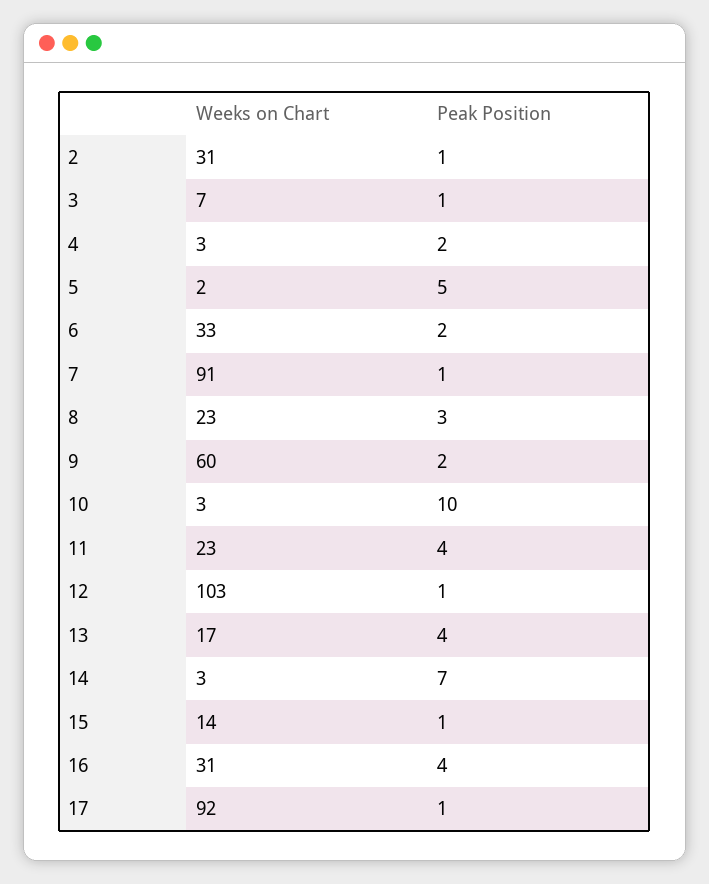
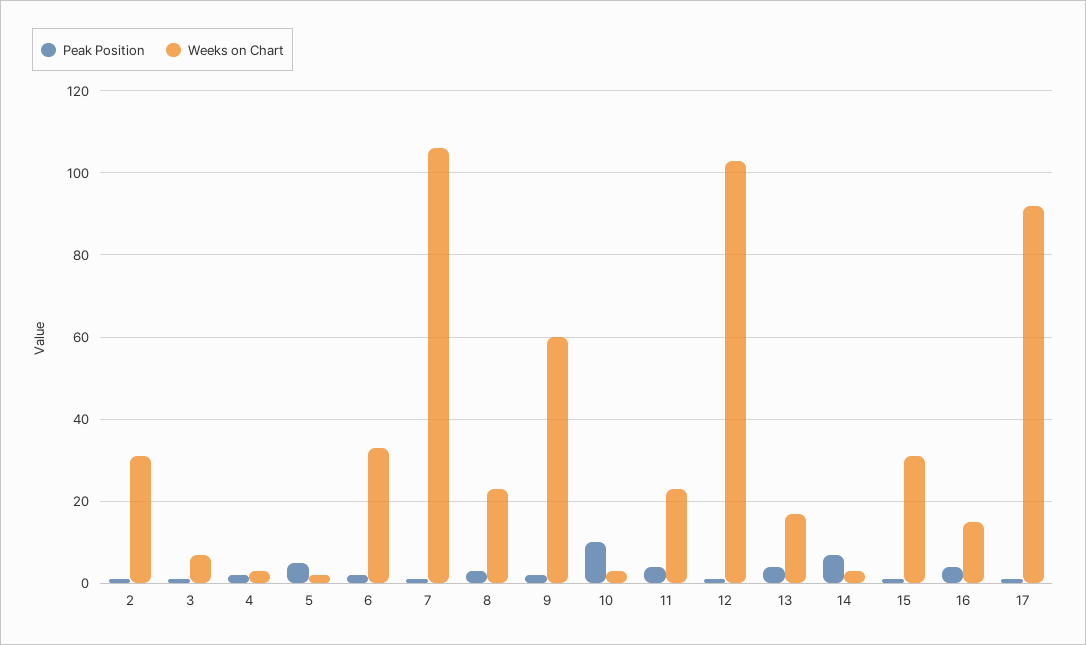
Weeks on Chart, 7: 91 -> 105
Weeks on Chart, 15: 14 -> 30
Weeks on Chart, 16: 31 -> 15

